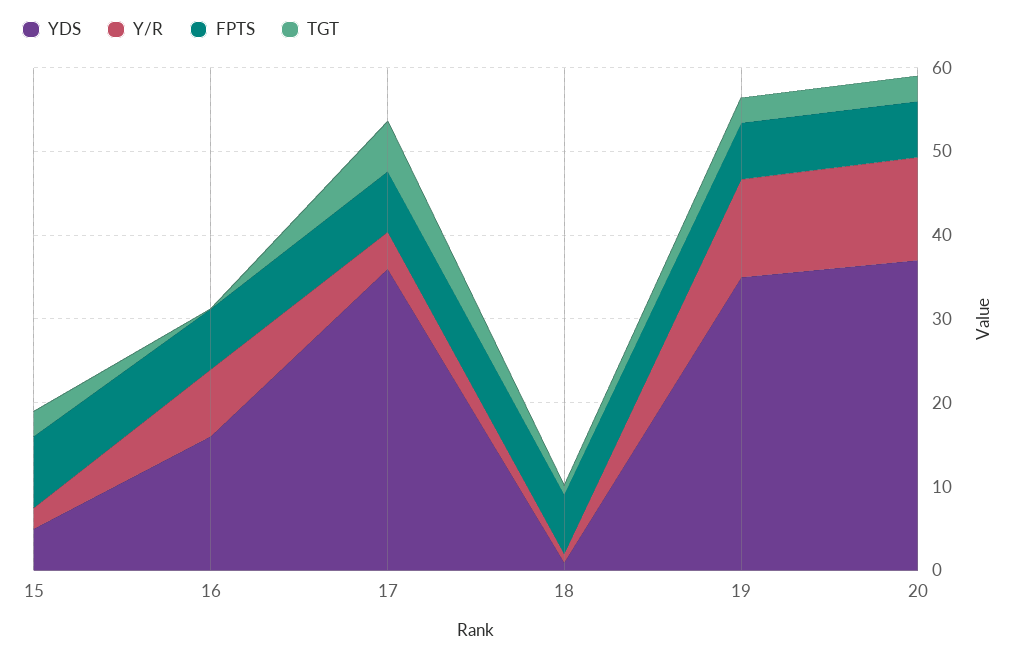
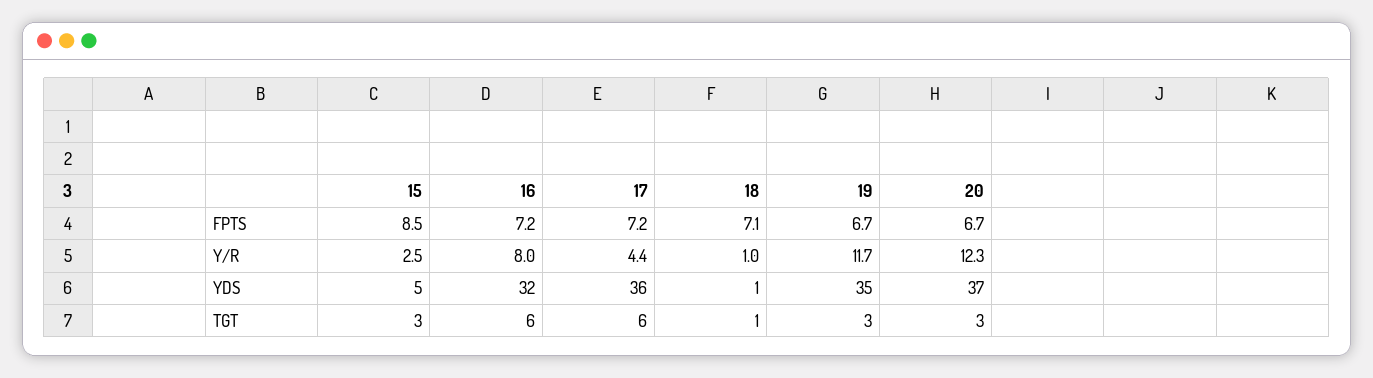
YDS, 16: 16 -> 32
TGT, 16: 0 -> 6

